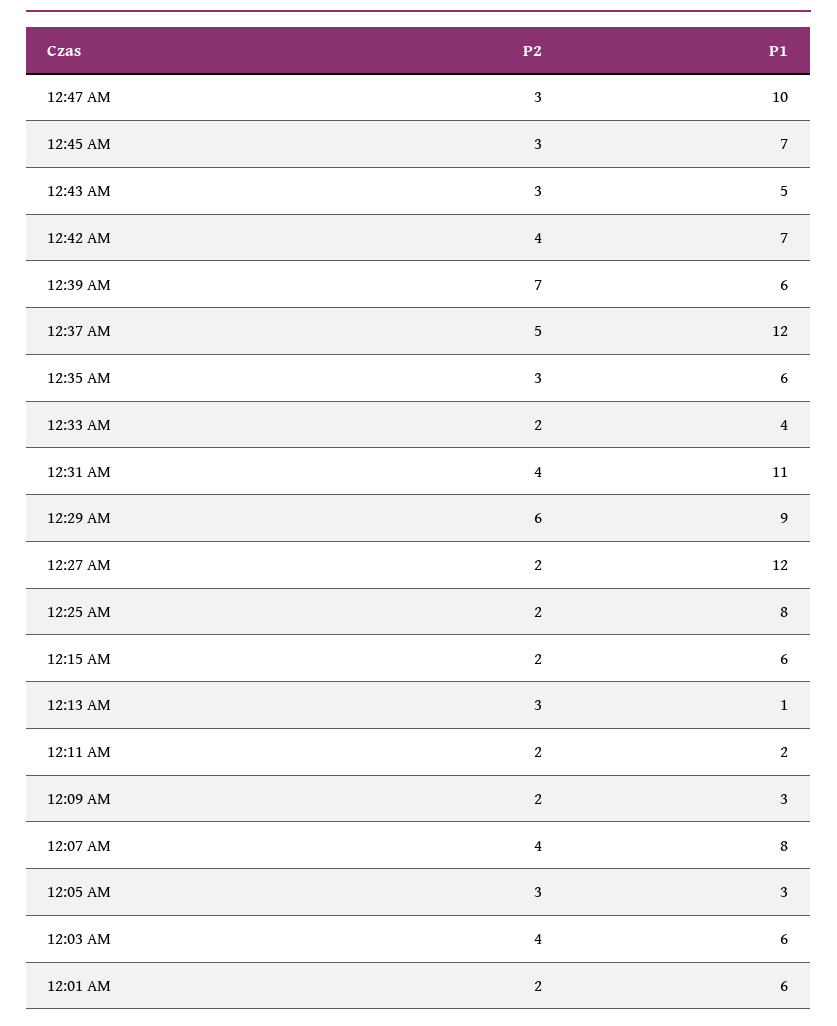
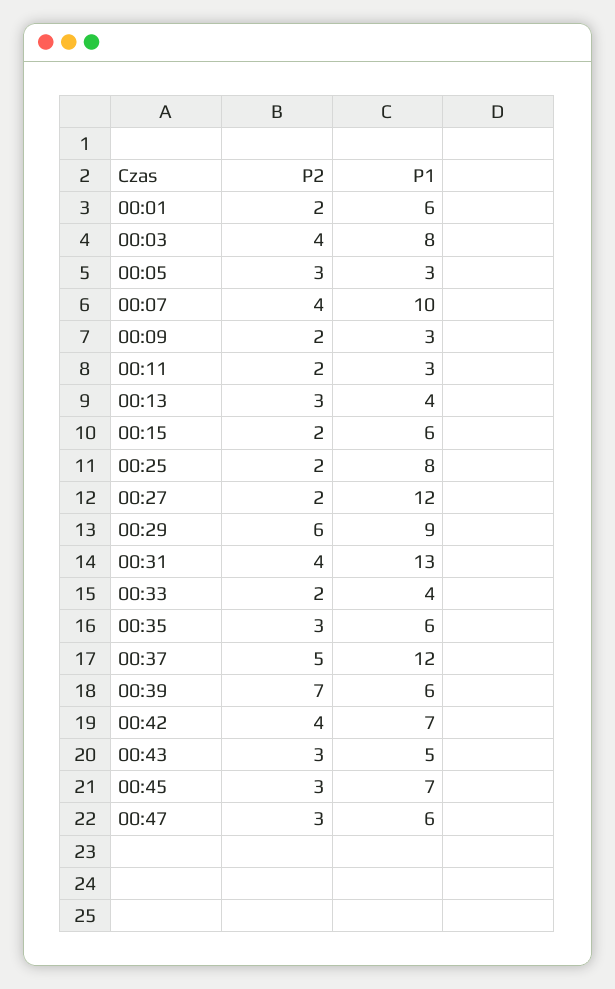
P1, 12:47 AM: 10 -> 6
P1, 12:31 AM: 11 -> 13
P1, 12:13 AM: 1 -> 4
P1, 12:11 AM: 2 -> 3
P1, 12:07 AM: 8 -> 10
P1, 12:03 AM: 6 -> 8

